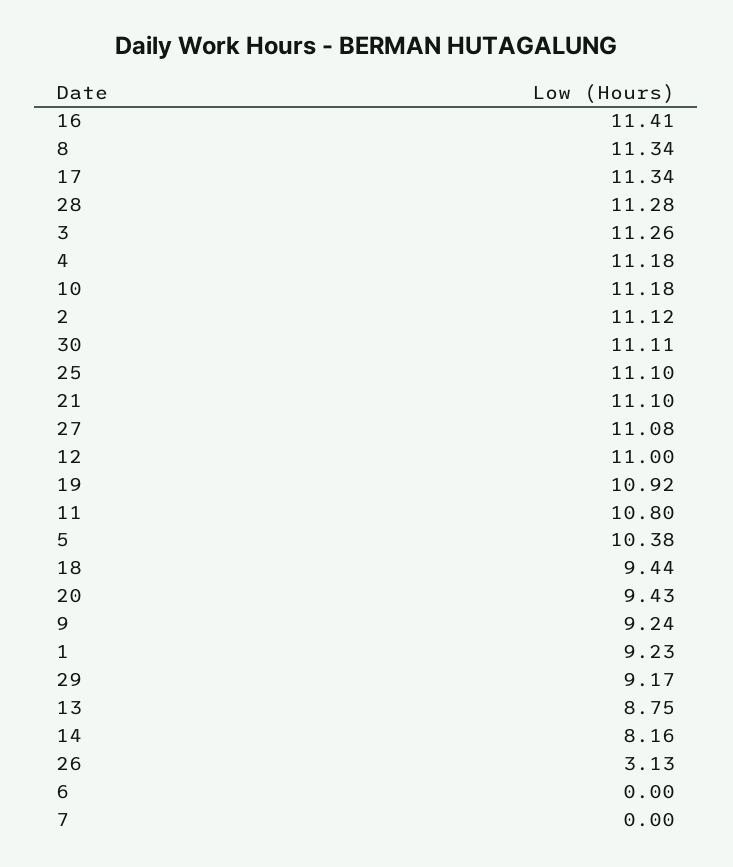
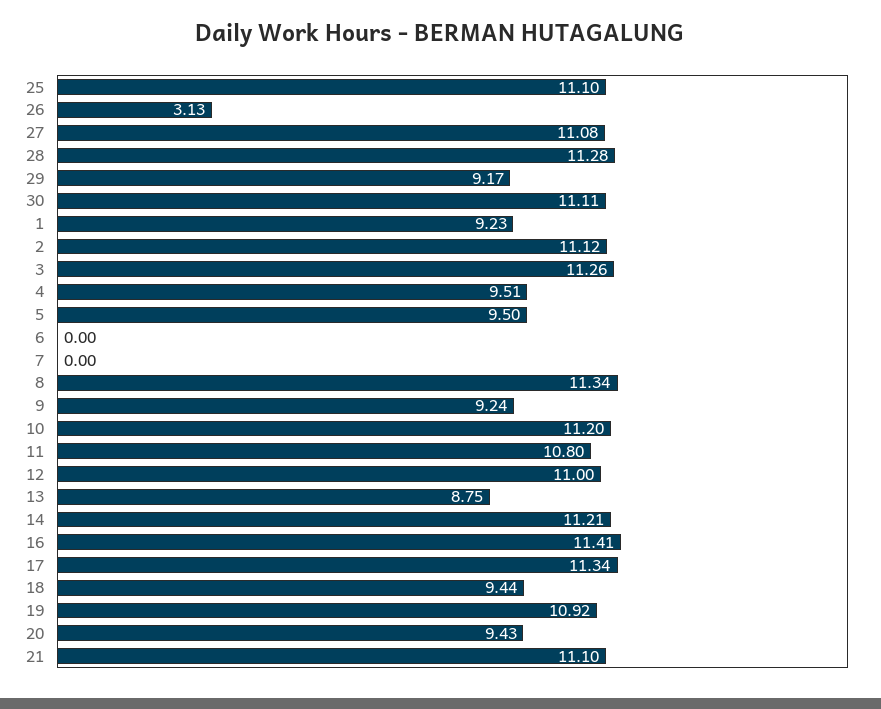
4: 11.18 -> 9.51
10: 11.18 -> 11.2
5: 10.38 -> 9.5
14: 8.16 -> 11.21

